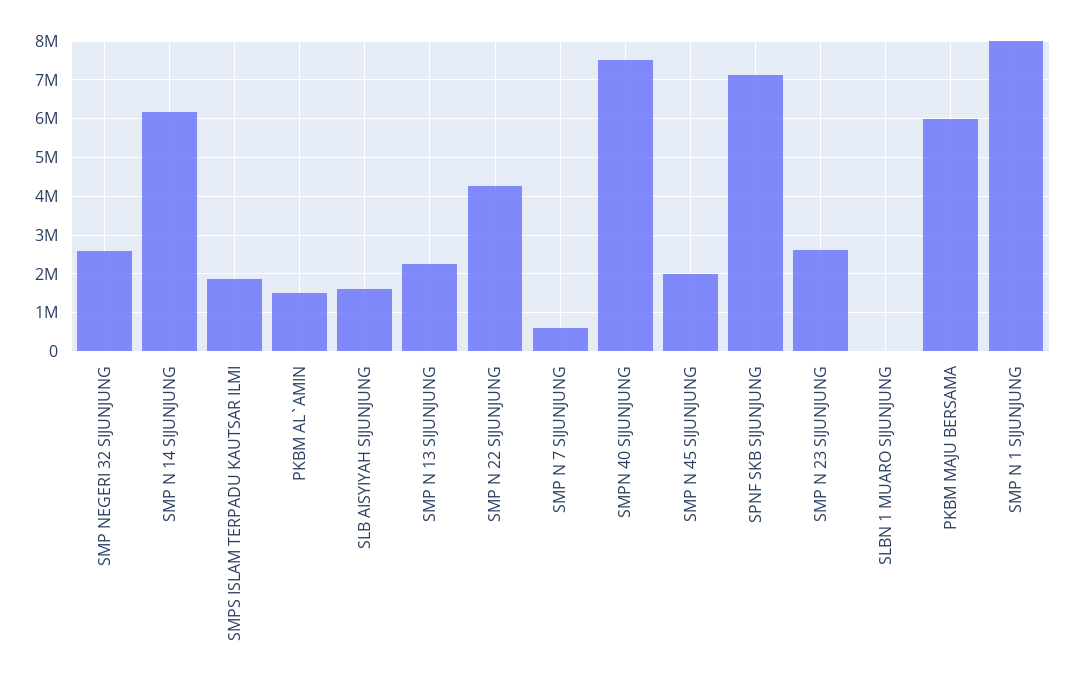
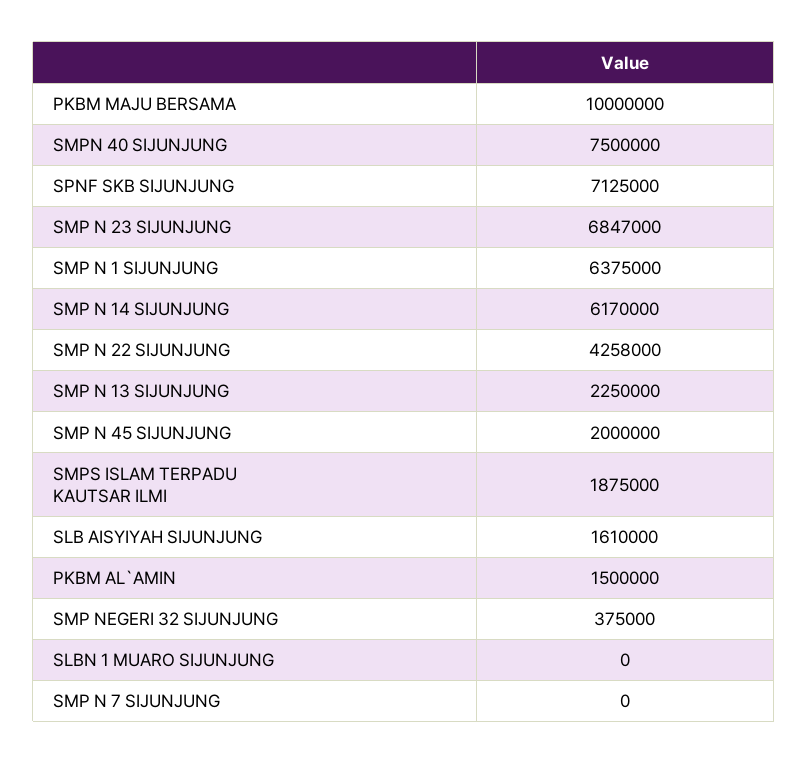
SMP NEGERI 32 SIJUNJUNG: 2600000 -> 375000
SMP N 7 SIJUNJUNG: 600000 -> 0
SMP N 23 SIJUNJUNG: 2600000 -> 6847000
PKBM MAJU BERSAMA: 6000000 -> 10000000
SMP N 1 SIJUNJUNG: 8000000 -> 6375000

